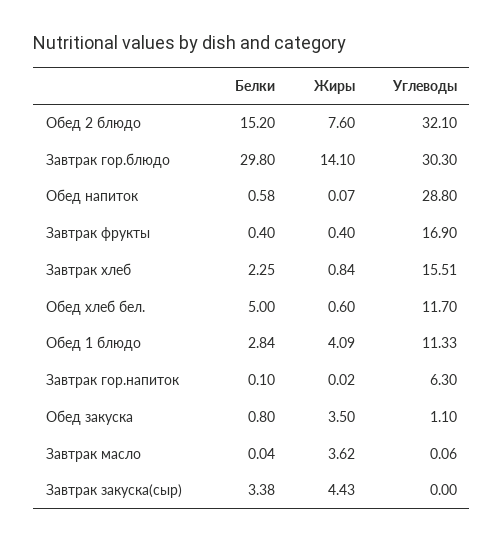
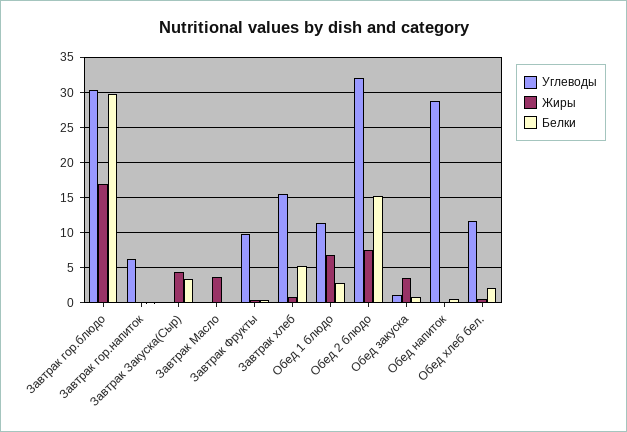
Жиры, Завтрак гор.блюдо: 14.1 -> 17
Углеводы, Завтрак фрукты: 16.9 -> 10
Белки, Завтрак хлеб: 2.25 -> 5
Белки, Обед хлеб бел.: 5 -> 2
Жиры, Обед 1 блюдо: 4.09 -> 7

